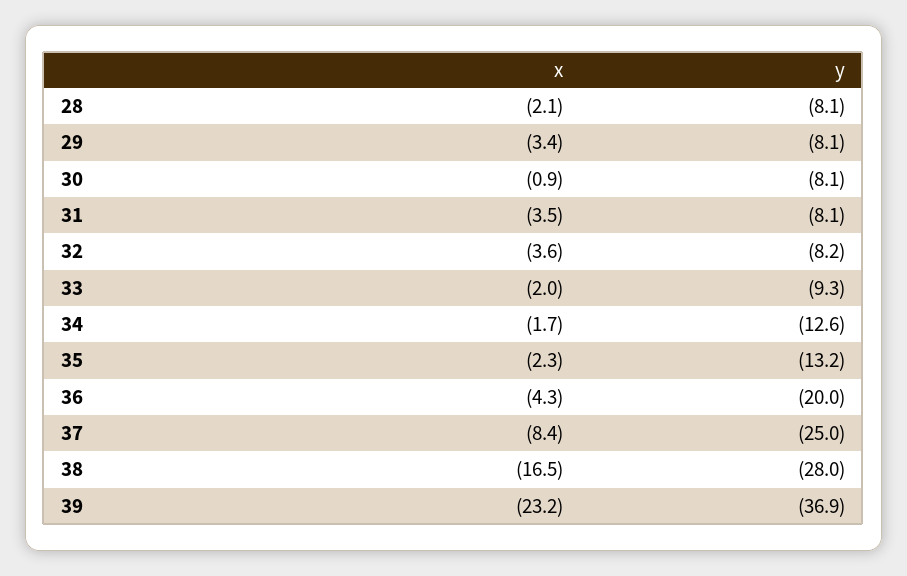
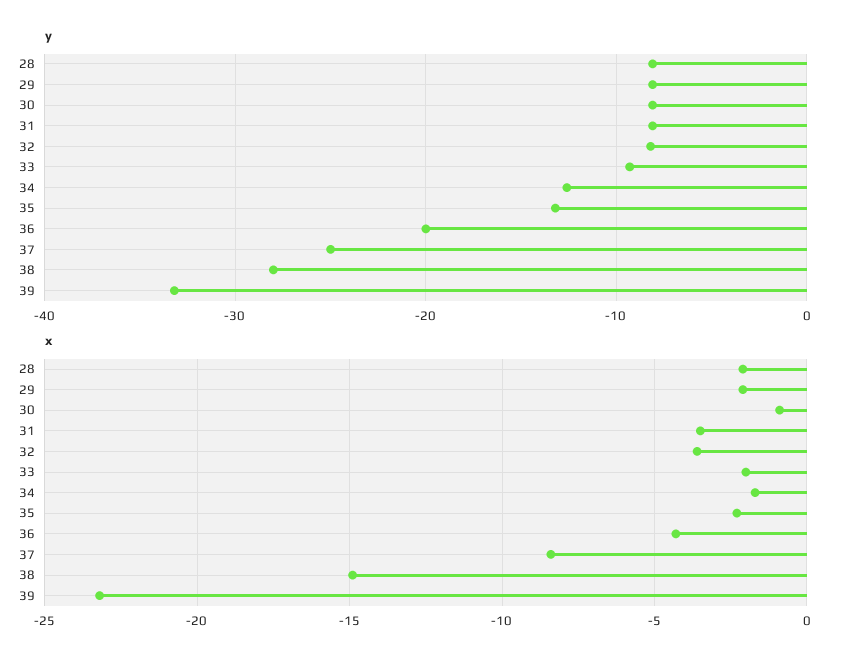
x, 29: -3.4 -> -2
x, 38: -16.5 -> -15
y, 39: -36.9 -> -33

